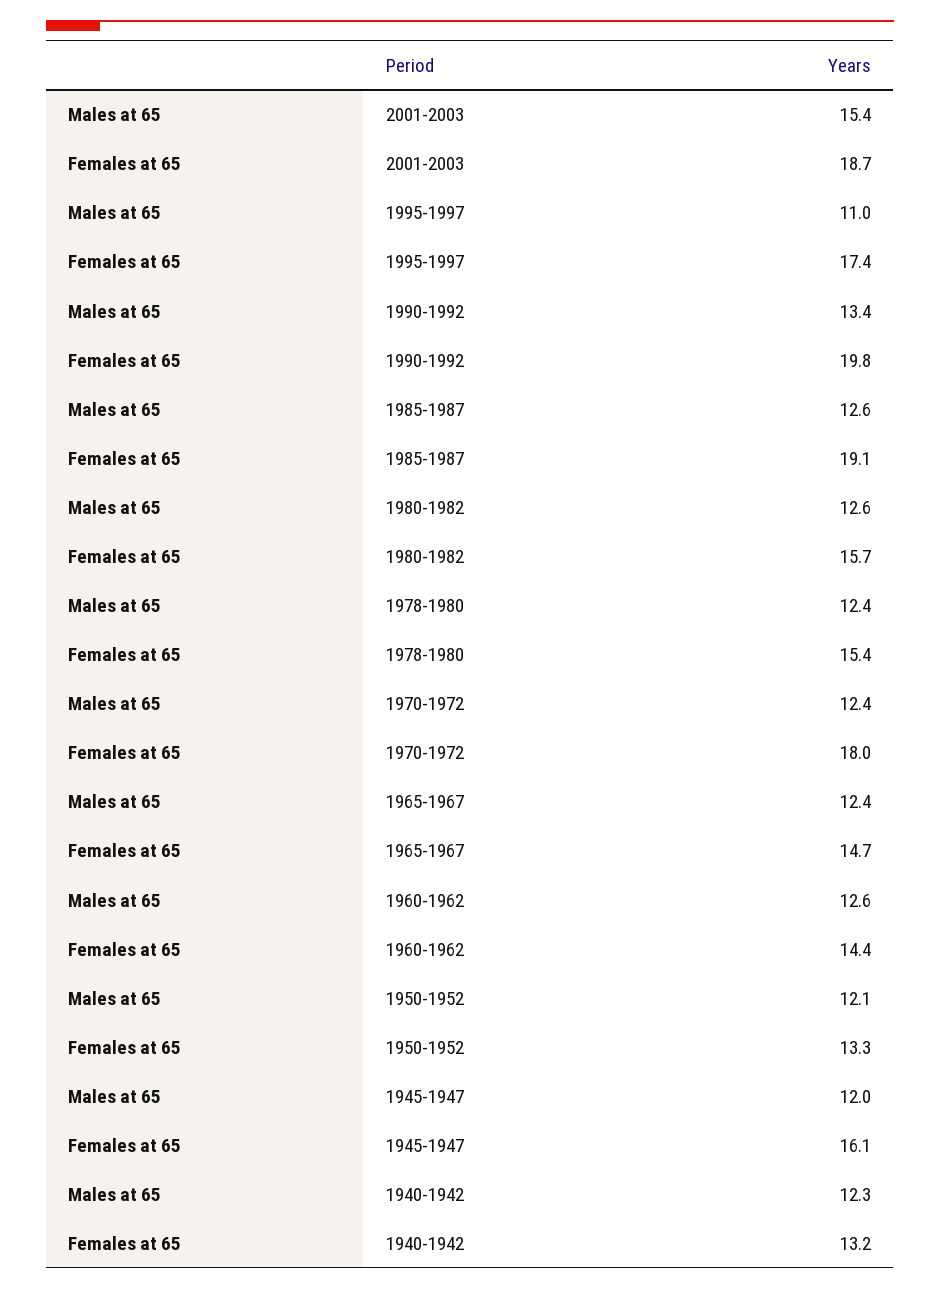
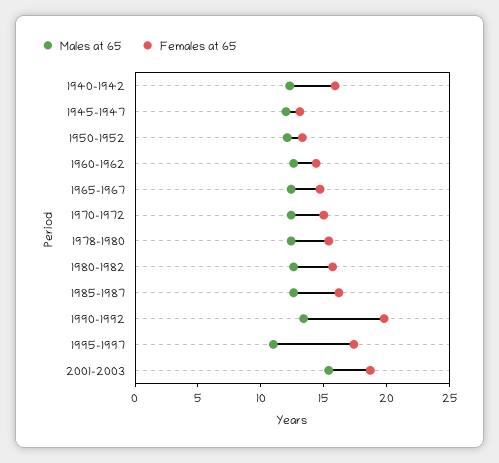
Females at 65, 1985-1987: 19.1 -> 16
Females at 65, 1970-1972: 18 -> 15
Females at 65, 1945-1947: 16.1 -> 13
Females at 65, 1940-1942: 13.2 -> 16

